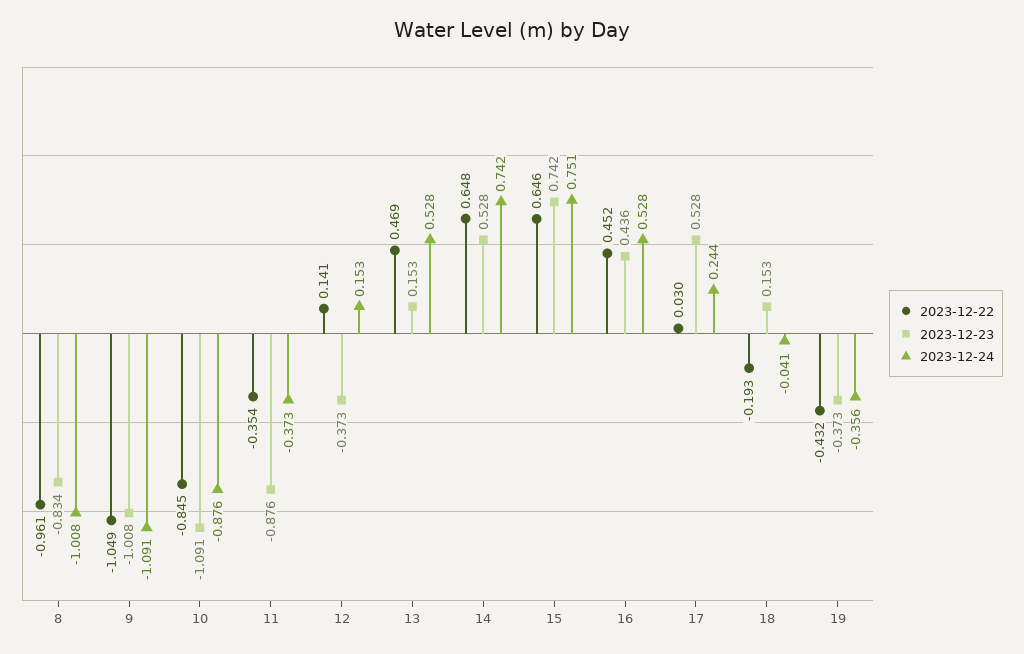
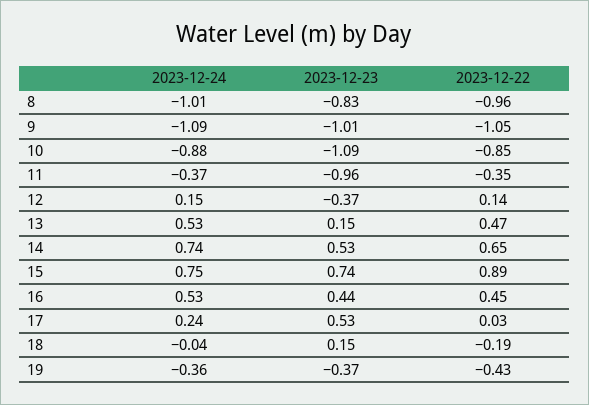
2023-12-23, 11: -0.876 -> -0.96
2023-12-22, 15: 0.646 -> 0.89

